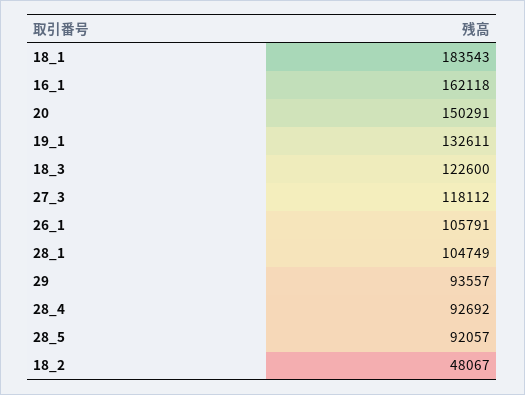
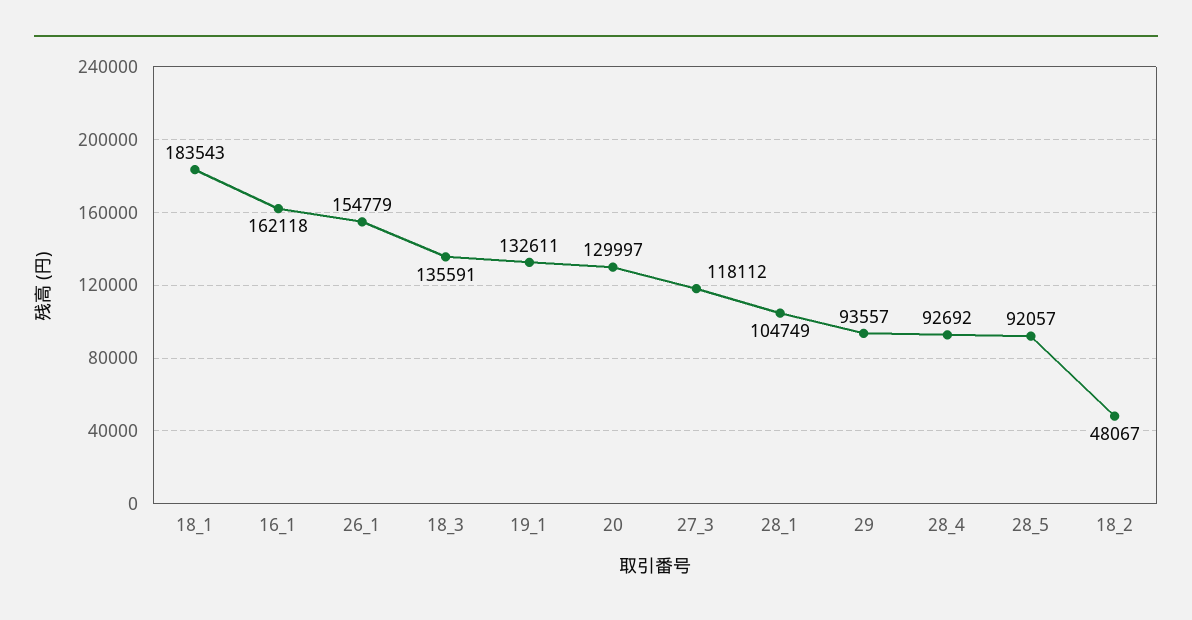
20: 150291 -> 129997
18_3: 122600 -> 135591
26_1: 105791 -> 154779

